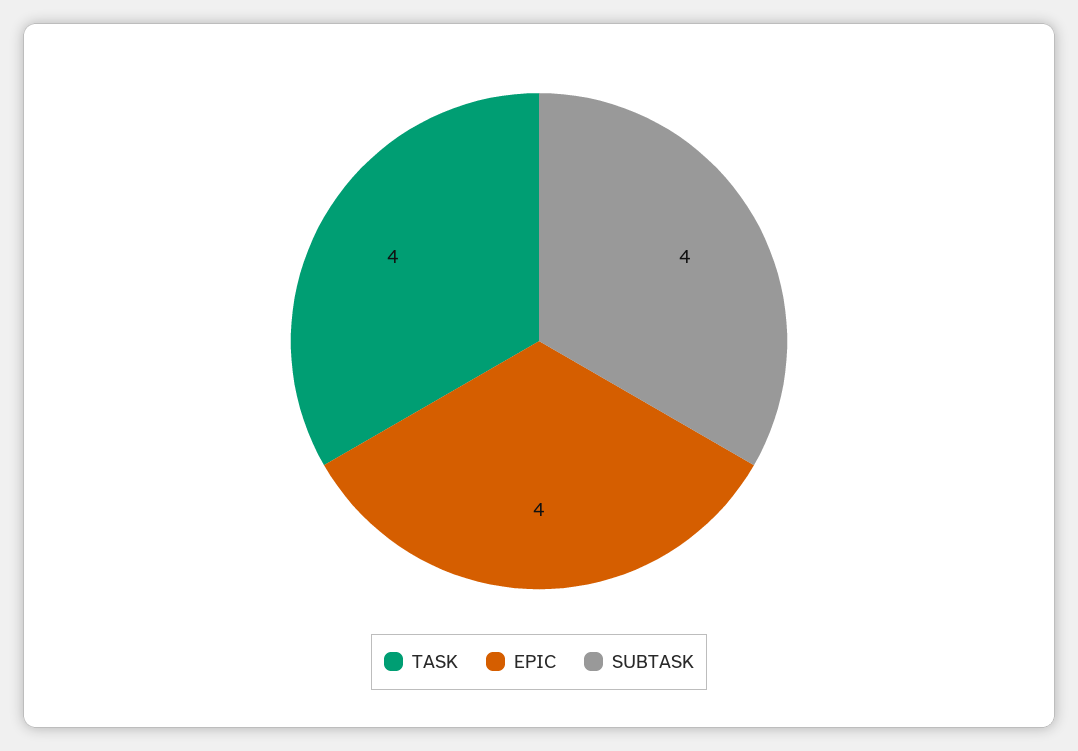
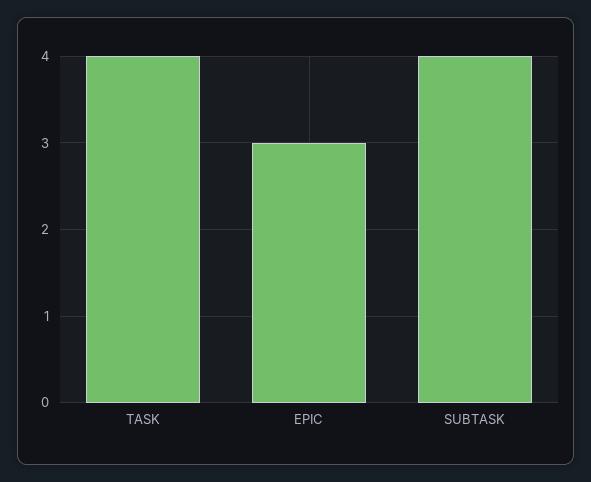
EPIC: 4 -> 3

